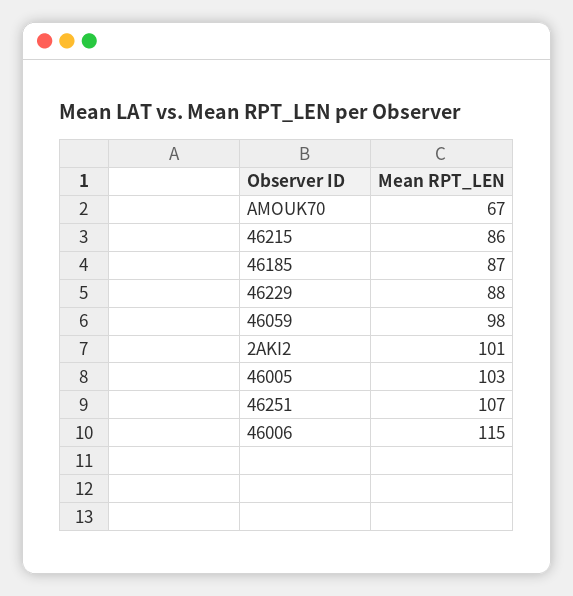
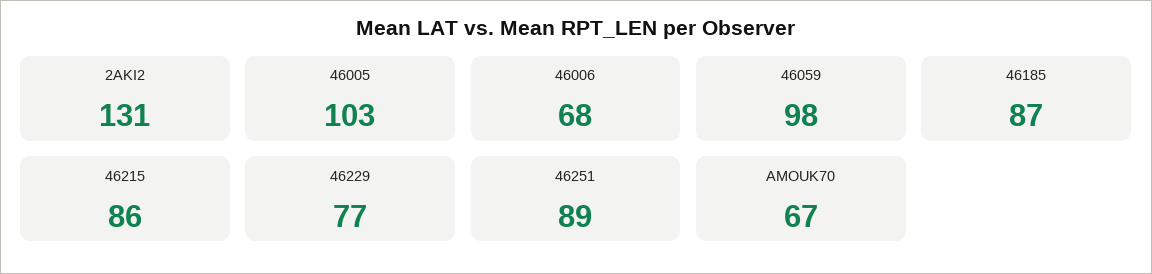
46229: 88 -> 77
2AKI2: 101 -> 131
46251: 107 -> 89
46006: 115 -> 68

